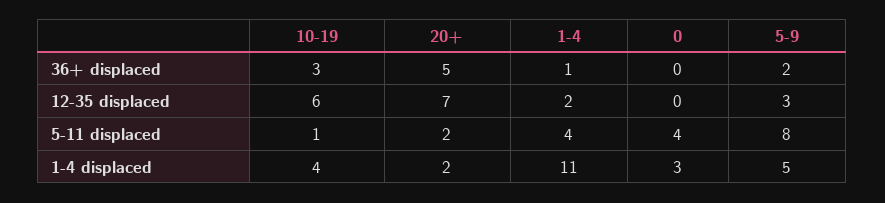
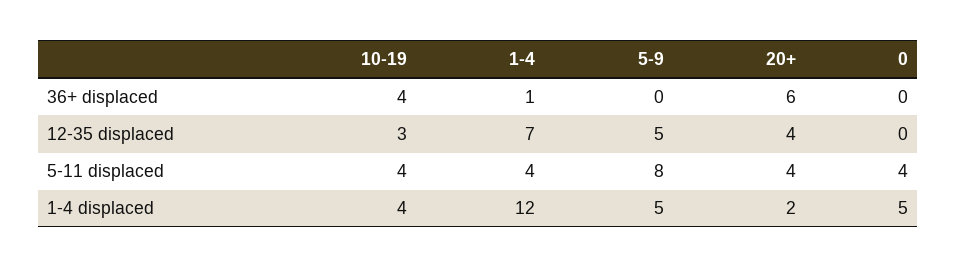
10-19, 36+ displaced: 3 -> 4
20+, 36+ displaced: 5 -> 6
5-9, 36+ displaced: 2 -> 0
10-19, 12-35 displaced: 6 -> 3
20+, 12-35 displaced: 7 -> 4
1-4, 12-35 displaced: 2 -> 7
5-9, 12-35 displaced: 3 -> 5
10-19, 5-11 displaced: 1 -> 4
20+, 5-11 displaced: 2 -> 4
1-4, 1-4 displaced: 11 -> 12
0, 1-4 displaced: 3 -> 5

